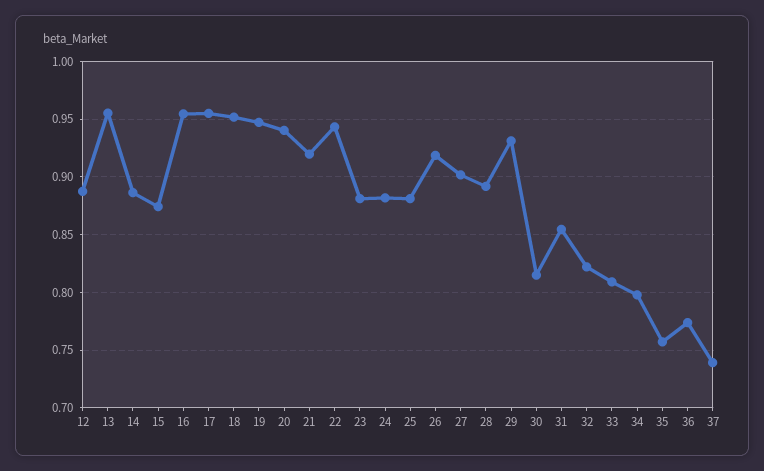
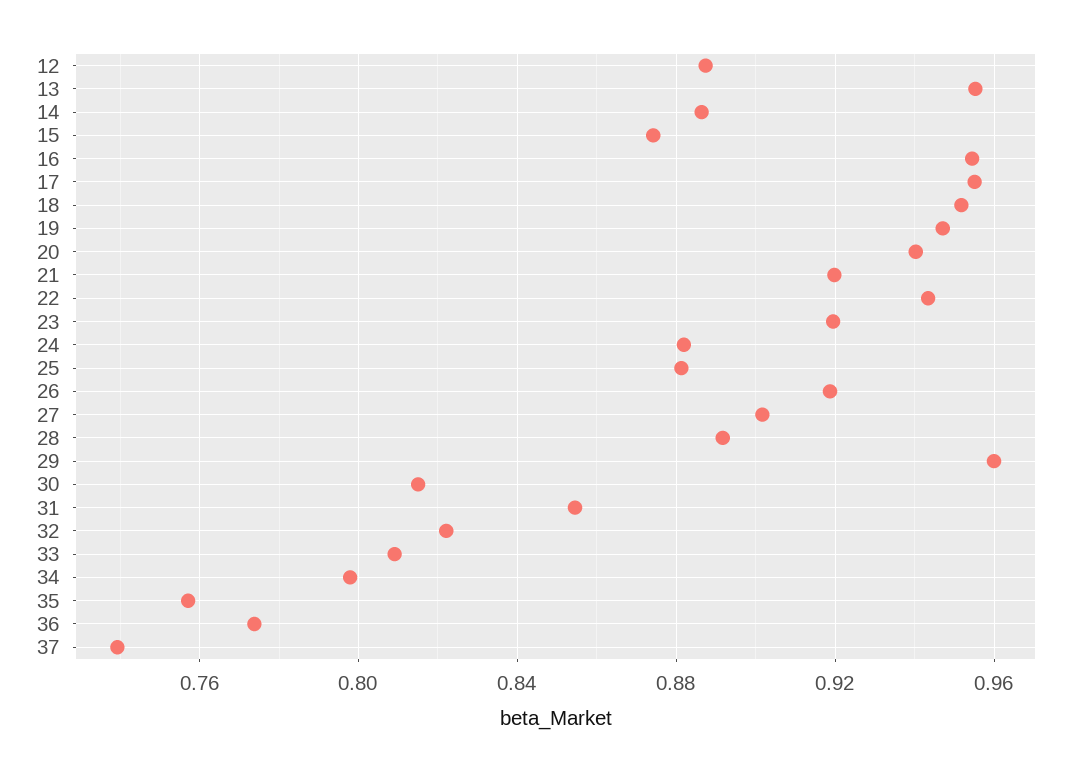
23: 0.88 -> 0.92
29: 0.93 -> 0.96

